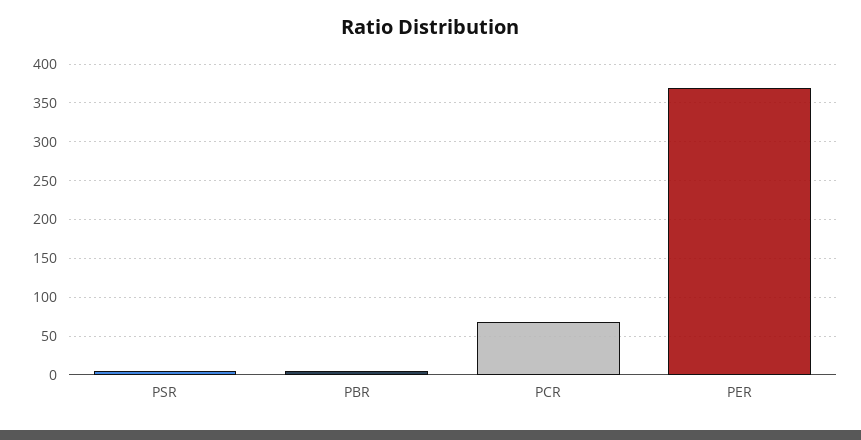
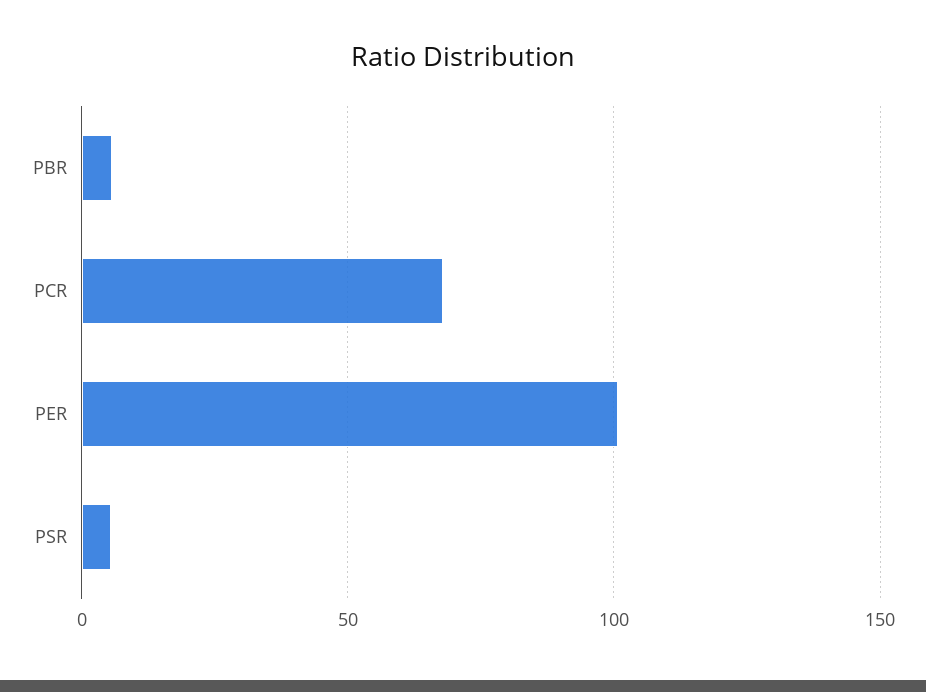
PER: 370 -> 100

